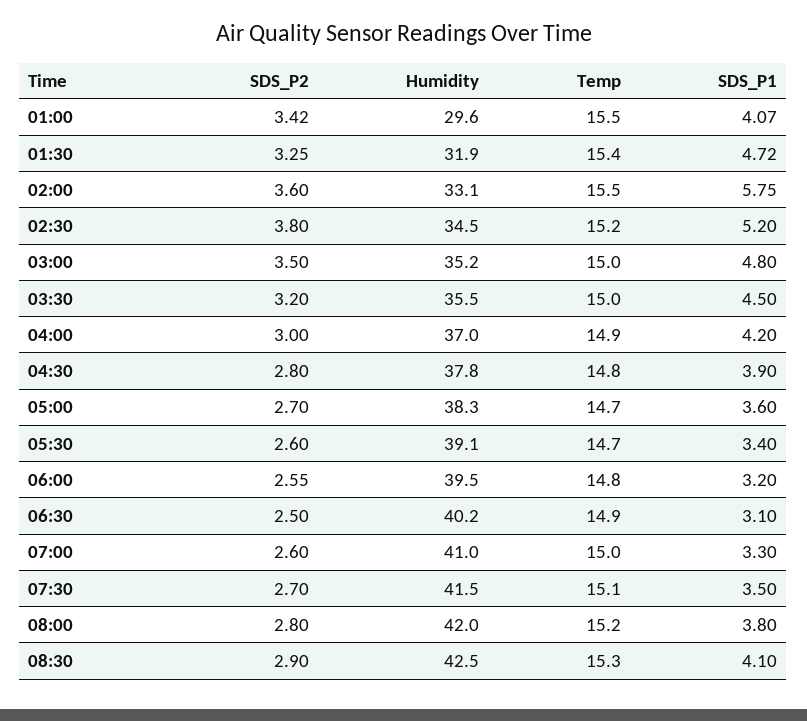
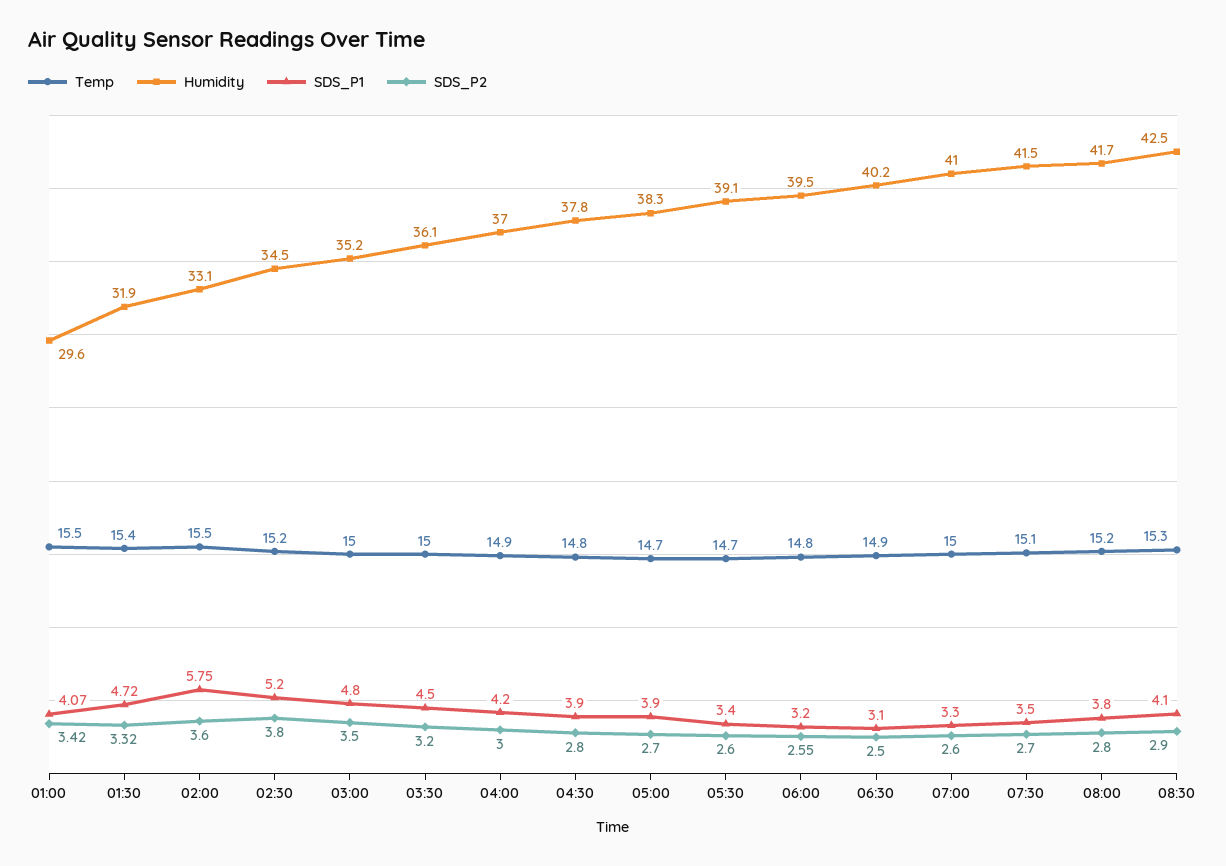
SDS_P2, 01:30: 3.25 -> 3.32
Humidity, 03:30: 35.5 -> 36.1
SDS_P1, 05:00: 3.6 -> 3.9
Humidity, 08:00: 42 -> 41.7

